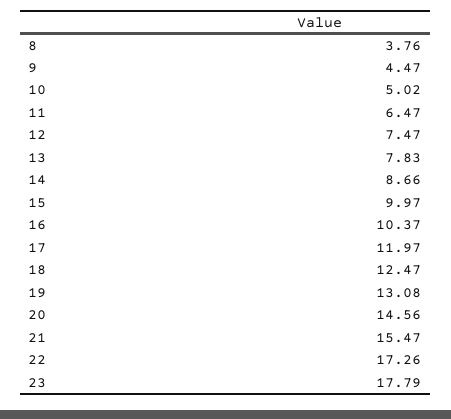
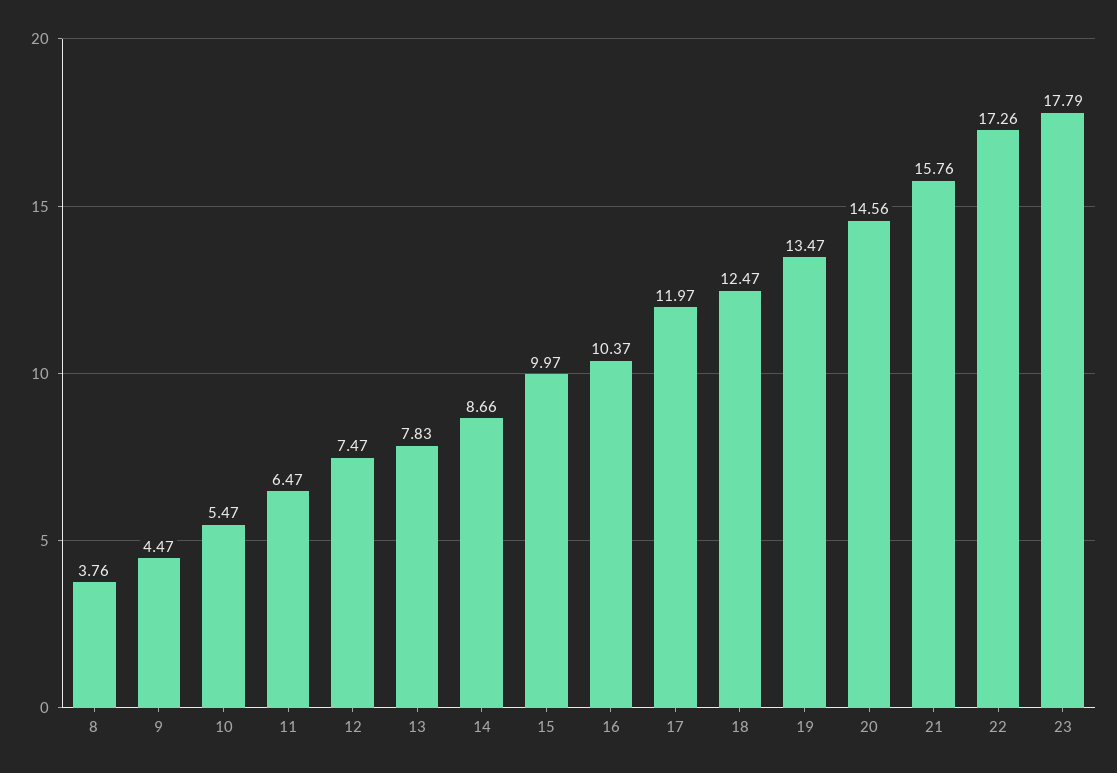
10: 5.02 -> 5.47
19: 13.08 -> 13.47
21: 15.47 -> 15.76

